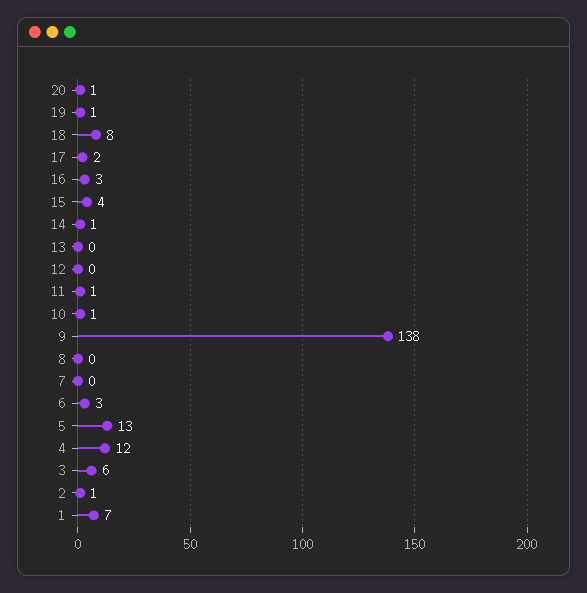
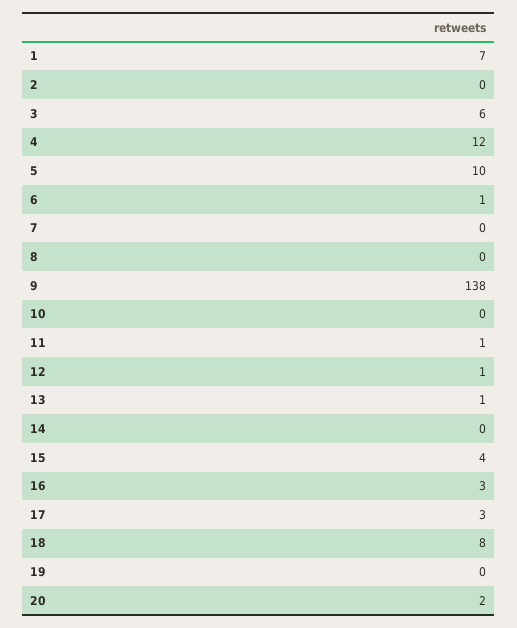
20: 1 -> 2
19: 1 -> 0
17: 2 -> 3
14: 1 -> 0
13: 0 -> 1
12: 0 -> 1
10: 1 -> 0
6: 3 -> 1
5: 13 -> 10
2: 1 -> 0

